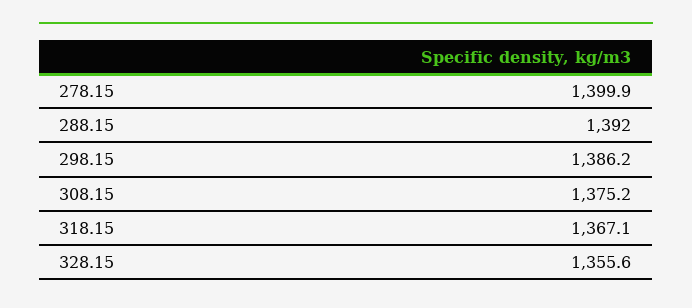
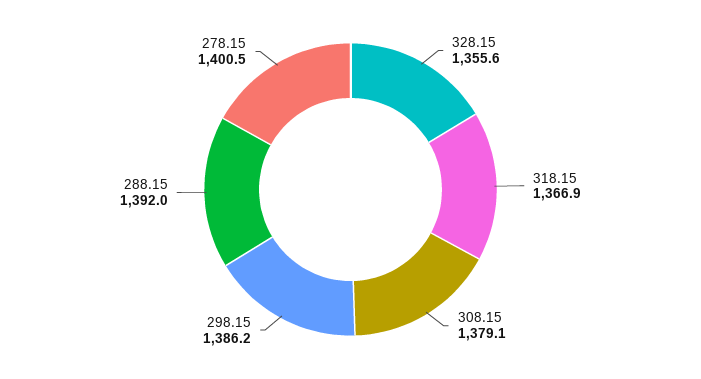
278.15: 1399.9 -> 1400.5
308.15: 1375.2 -> 1379.1
318.15: 1367.1 -> 1366.9

